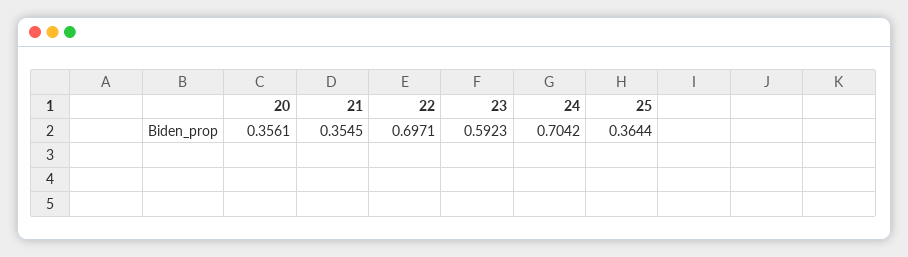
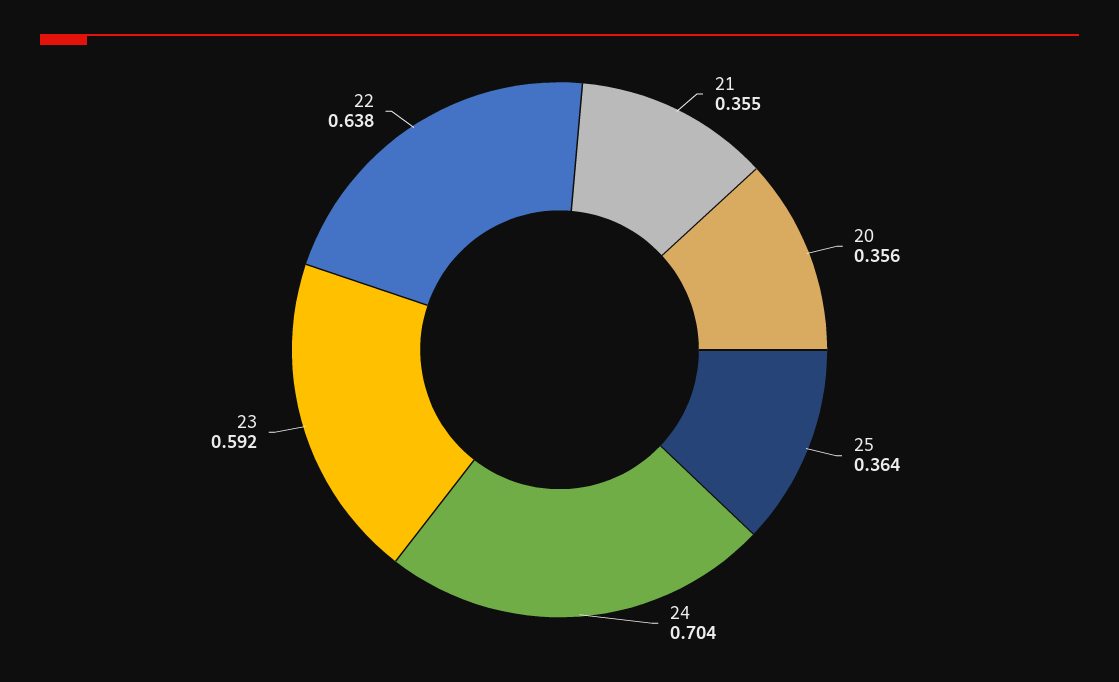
22: 0.6971 -> 0.638

